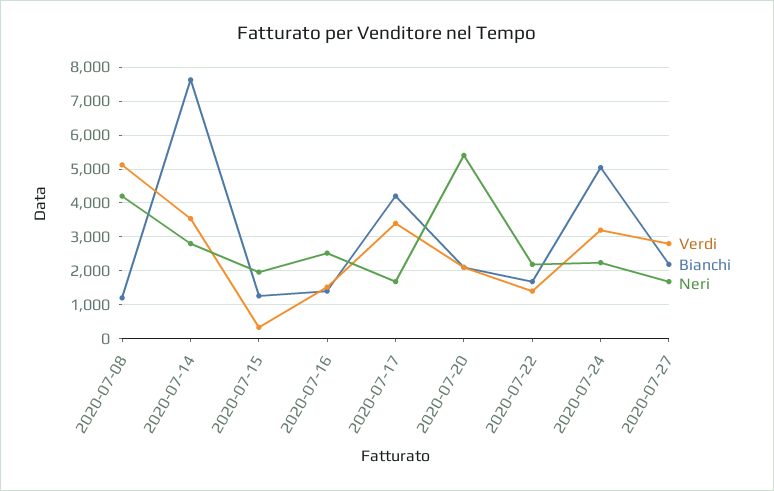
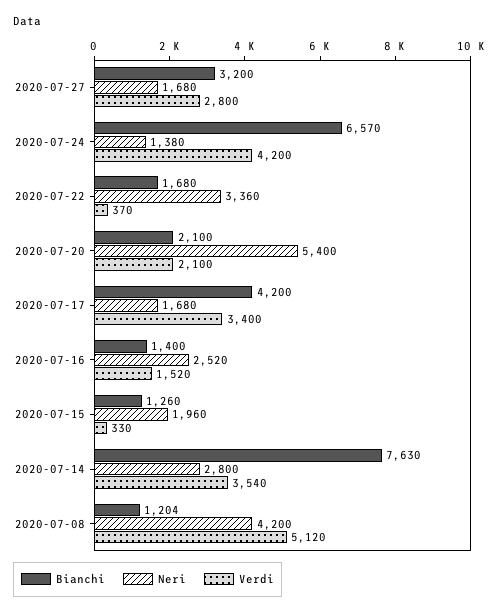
Verdi, 2020-07-22: 1400 -> 370
Neri, 2020-07-22: 2200 -> 3360
Verdi, 2020-07-24: 3200 -> 4200
Bianchi, 2020-07-24: 5000 -> 6570
Neri, 2020-07-24: 2200 -> 1380
Bianchi, 2020-07-27: 2200 -> 3200

